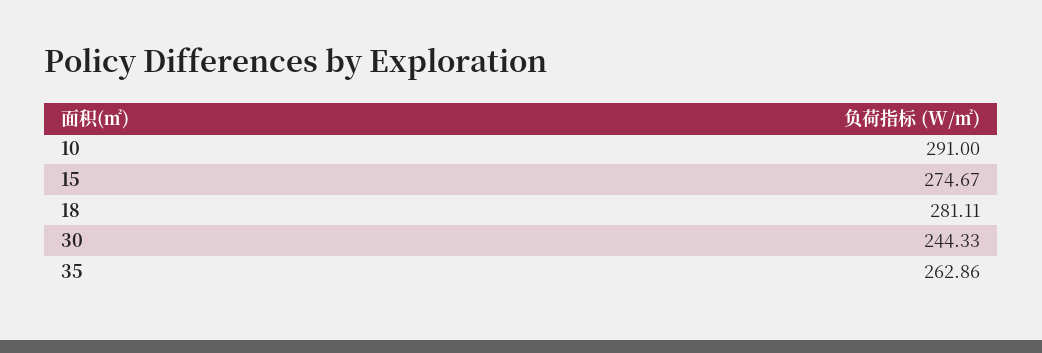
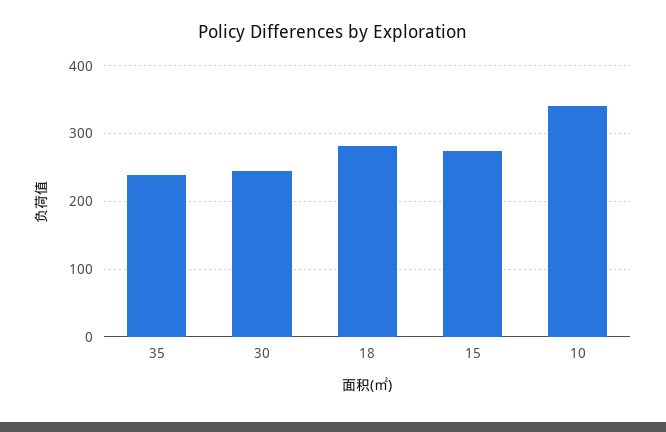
10: 291 -> 340
35: 262.86 -> 240

